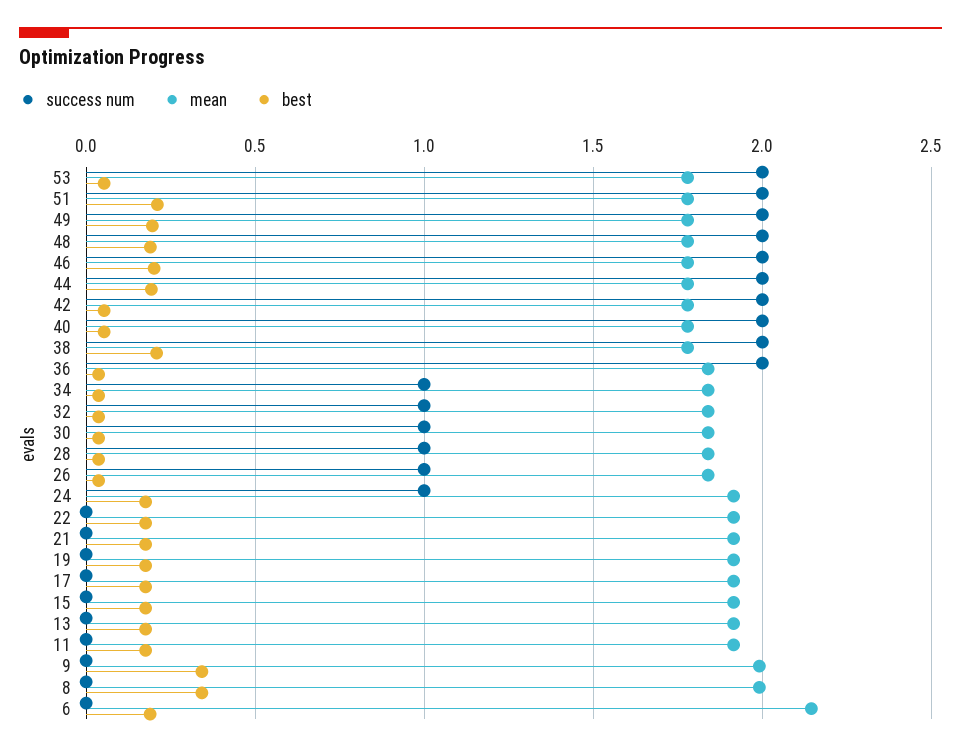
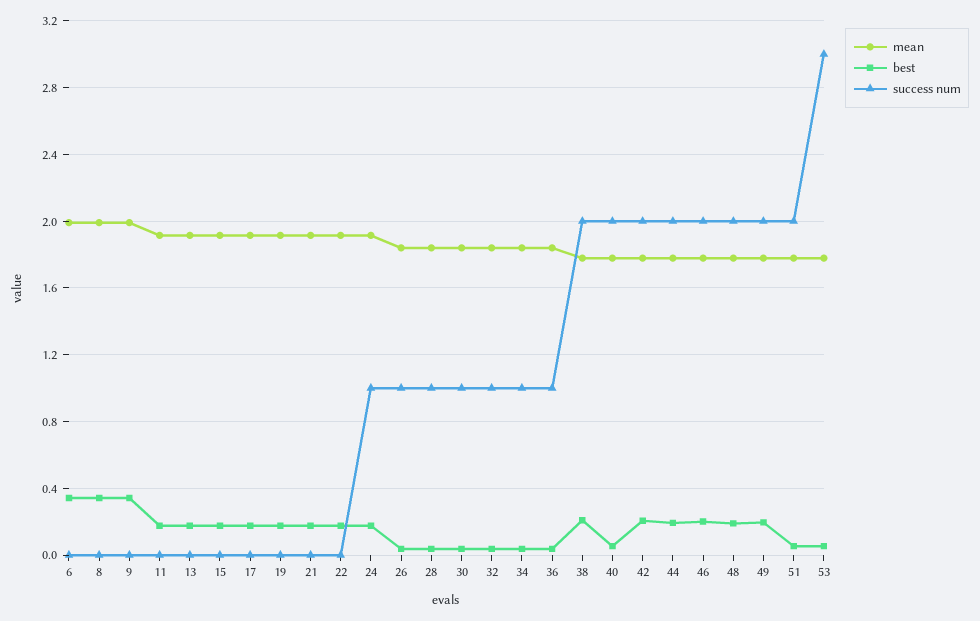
success num, 53: 2 -> 3
best, 51: 0.2 -> 0.05
best, 42: 0.05 -> 0.2
success num, 36: 2 -> 1
mean, 6: 2.15 -> 2
best, 6: 0.2 -> 0.35

